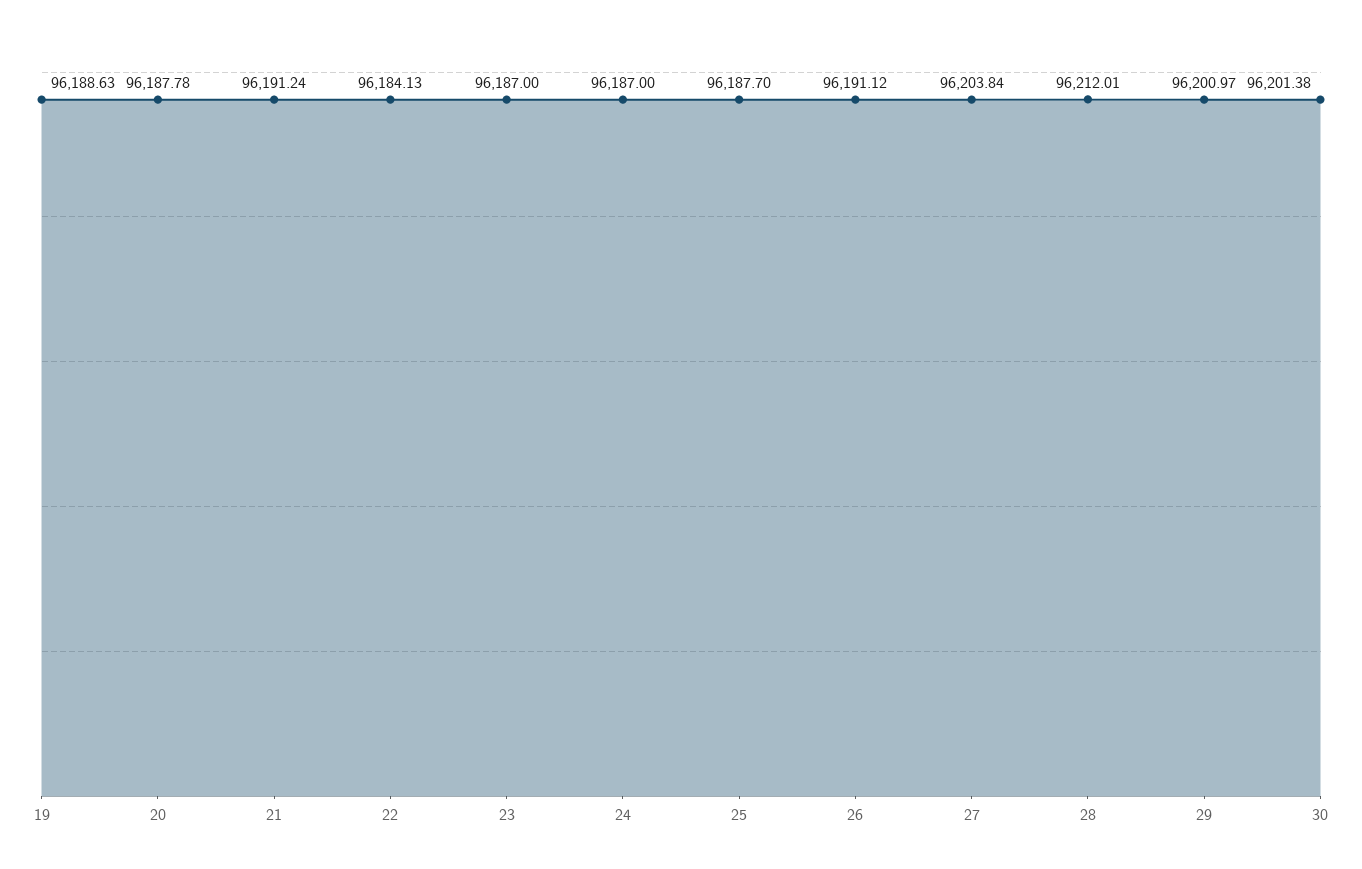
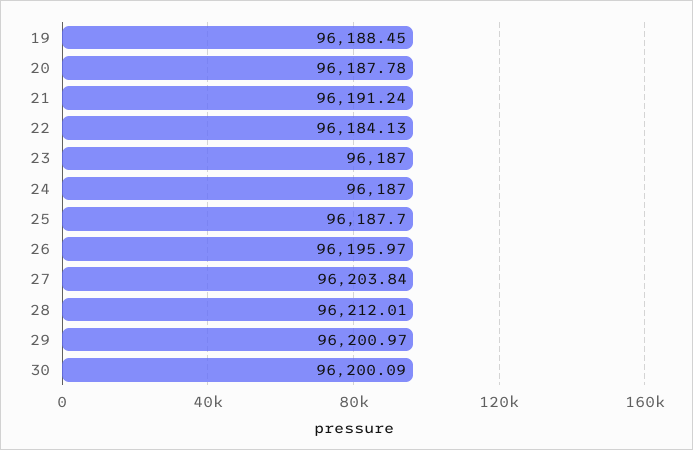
19: 96188.63 -> 96188.45
26: 96191.12 -> 96195.97
30: 96201.38 -> 96200.09

